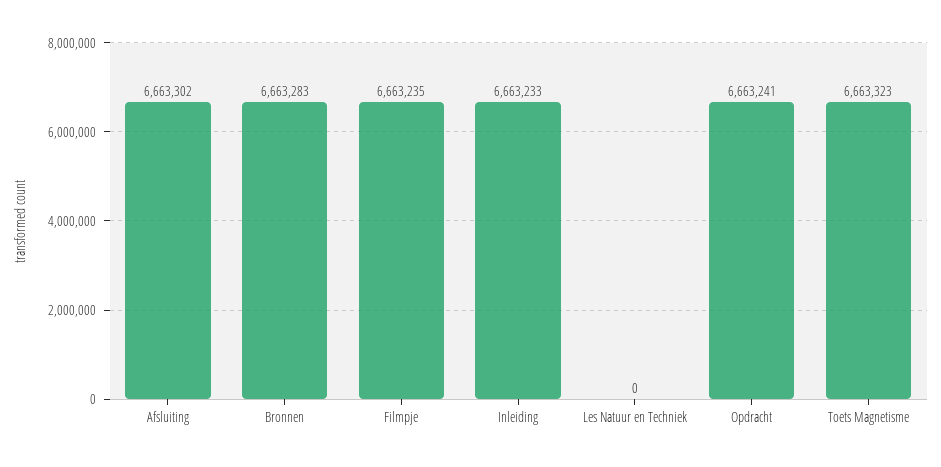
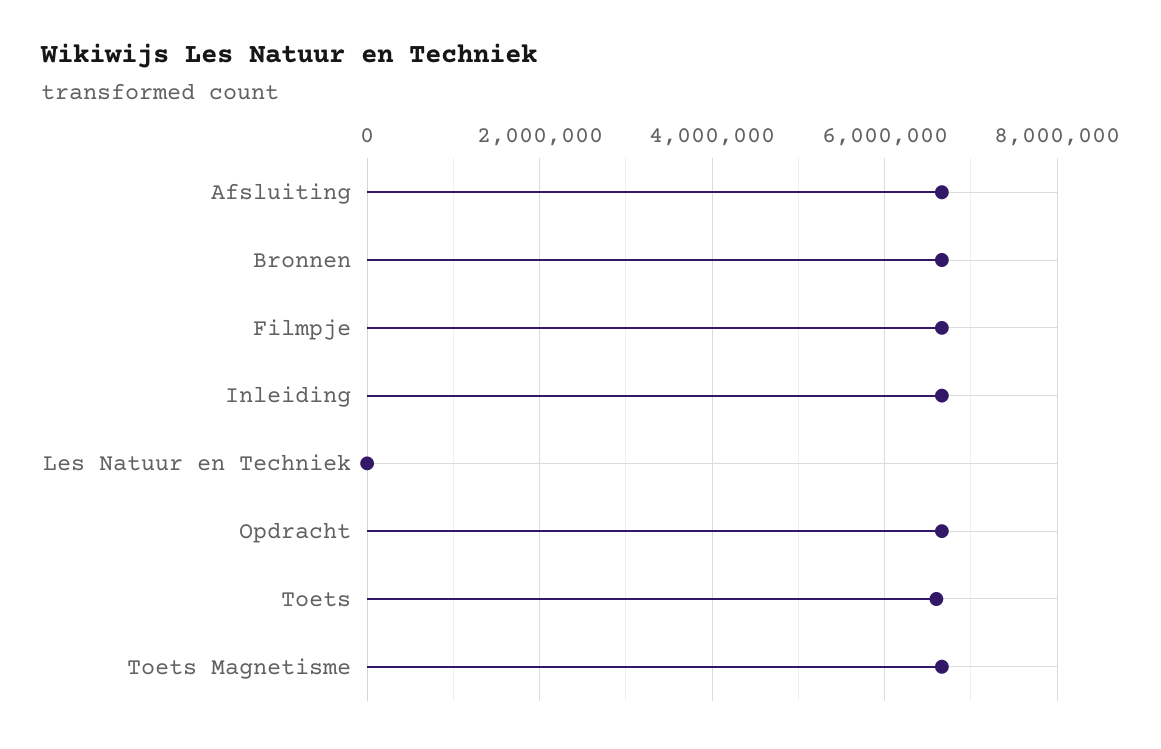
Toets: none -> 6600000

